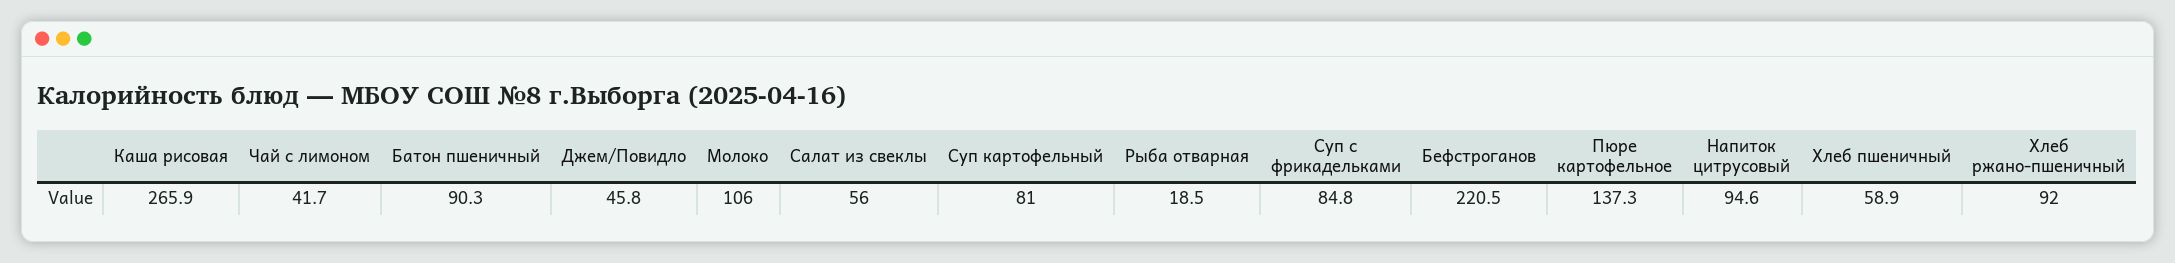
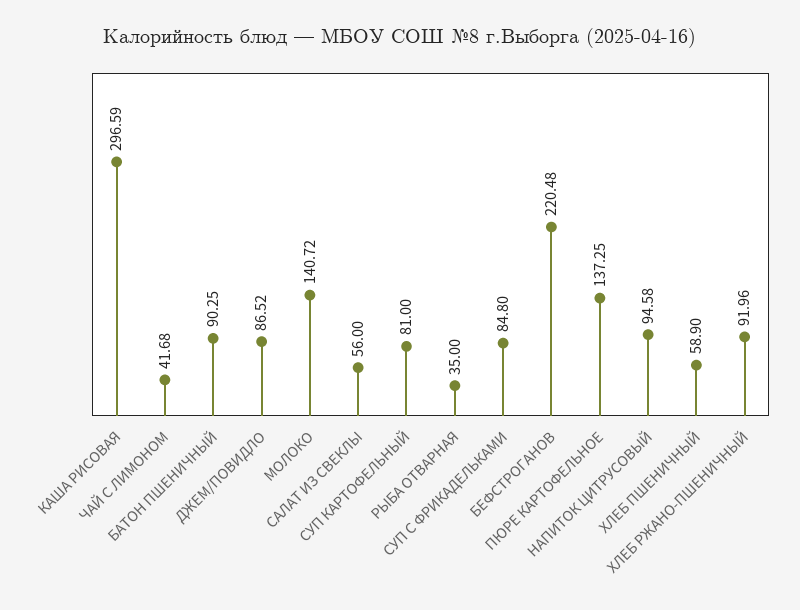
Каша рисовая: 265.9 -> 296.59
Джем/Повидло: 45.8 -> 86.52
Молоко: 106 -> 140.72
Рыба отварная: 18.5 -> 35

